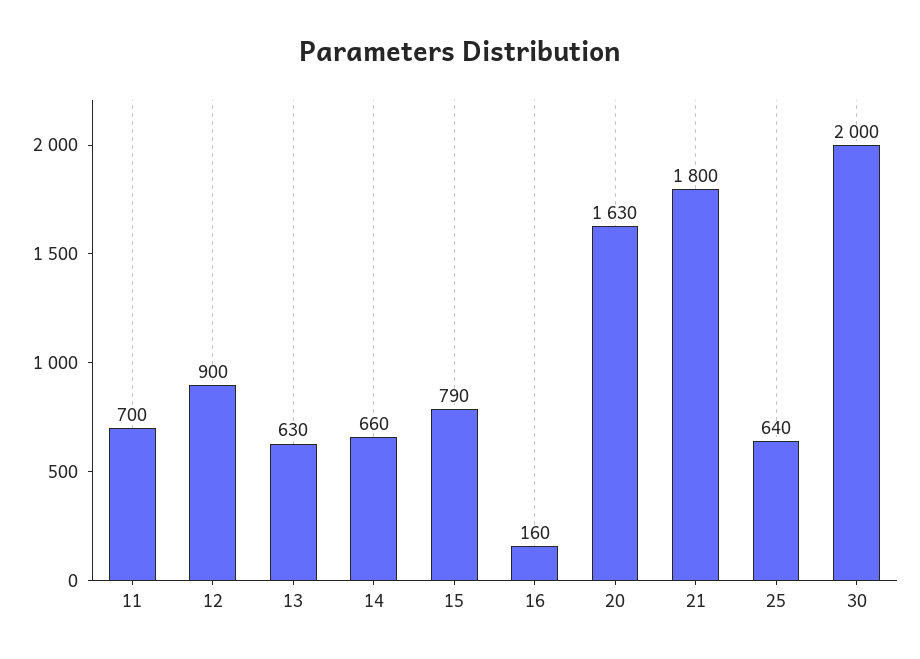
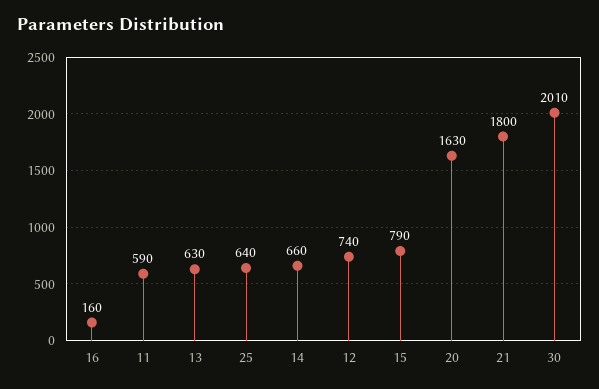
11: 700 -> 590
12: 900 -> 740
30: 2000 -> 2010

